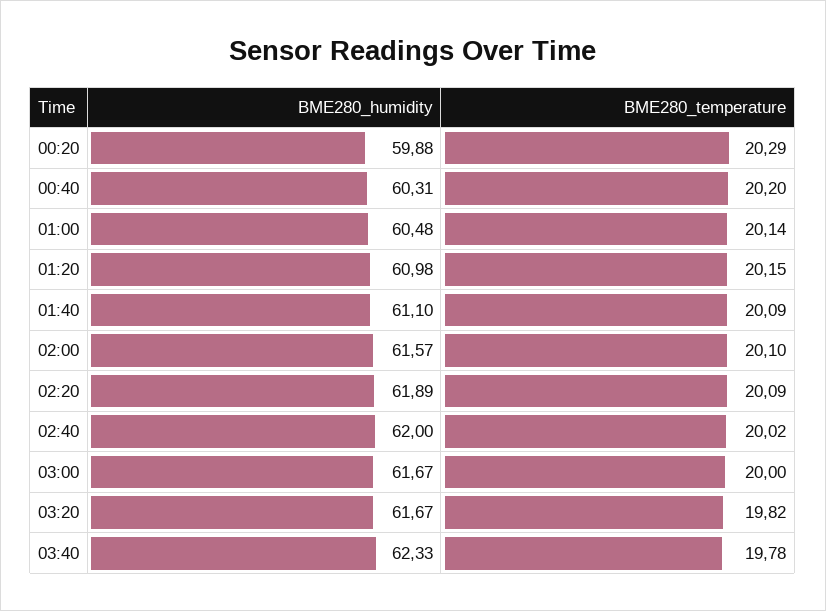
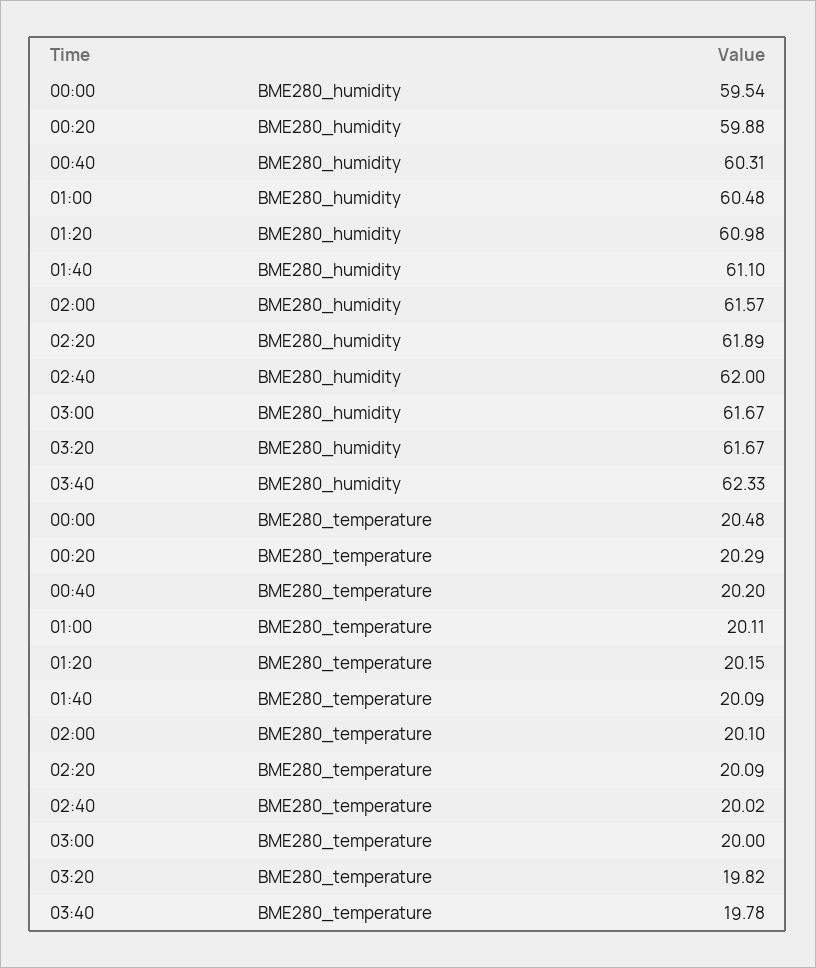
BME280_temperature, 01:00: 20.14 -> 20.11
BME280_humidity, 00:00: none -> 59.54
BME280_temperature, 00:00: none -> 20.48

